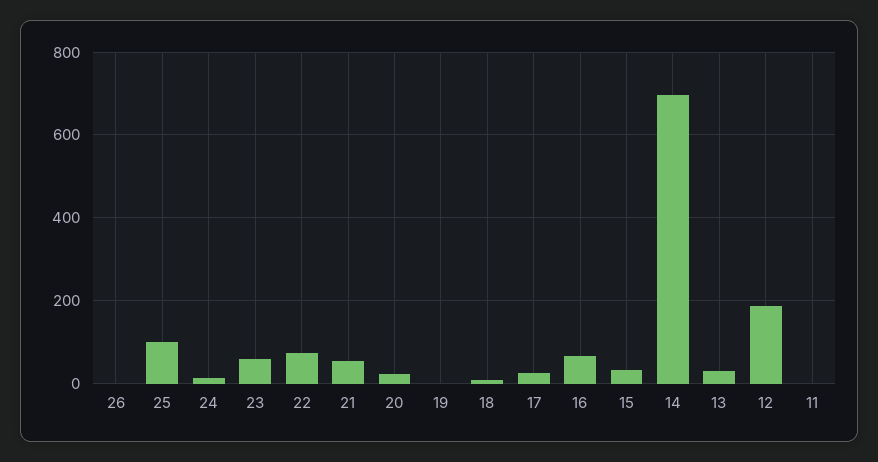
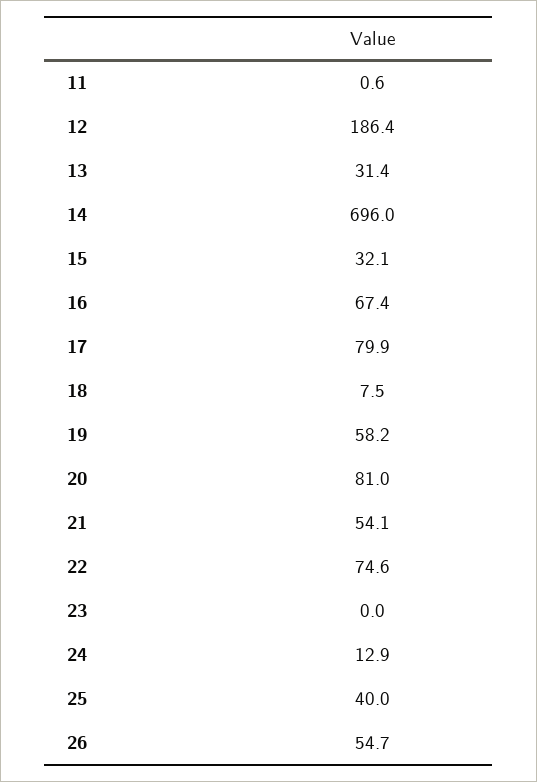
26: 0 -> 54.7
25: 100 -> 40
23: 60 -> 0
20: 20 -> 81
19: 0 -> 58.2
17: 20 -> 79.9

